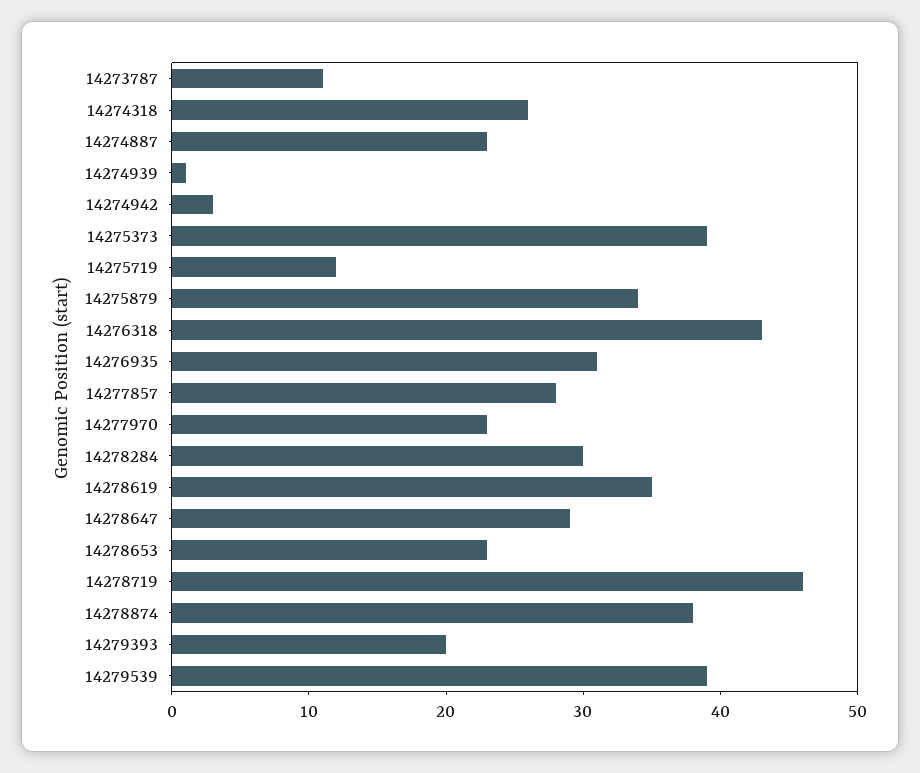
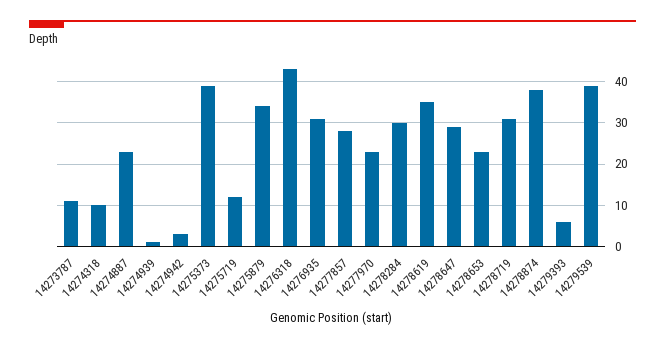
14274318: 26 -> 10
14278719: 46 -> 30
14279393: 20 -> 5

